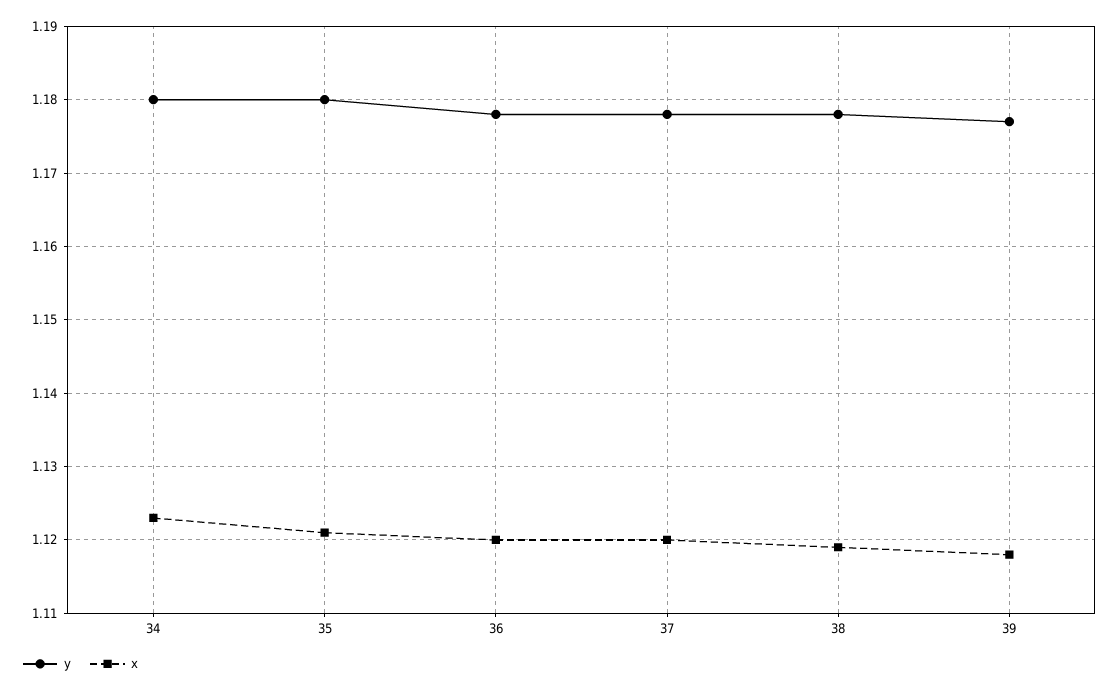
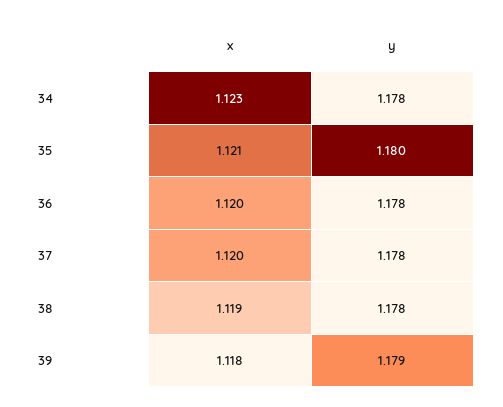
y, 34: 1.18 -> 1.178
y, 39: 1.177 -> 1.179

